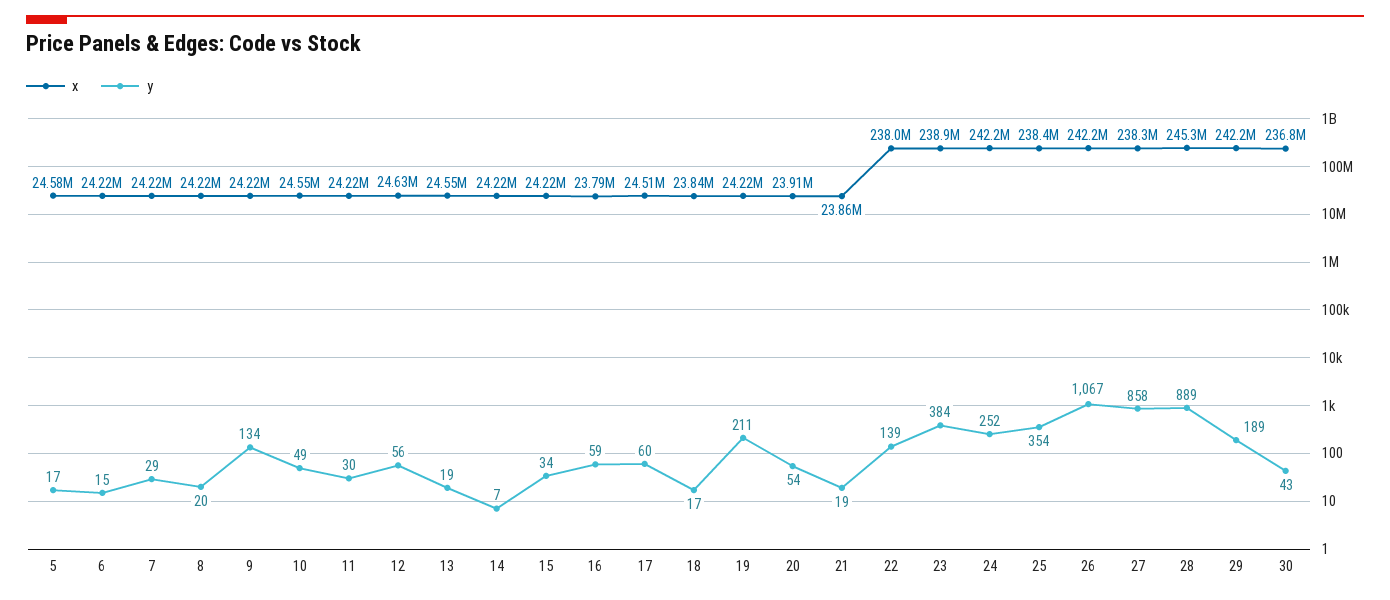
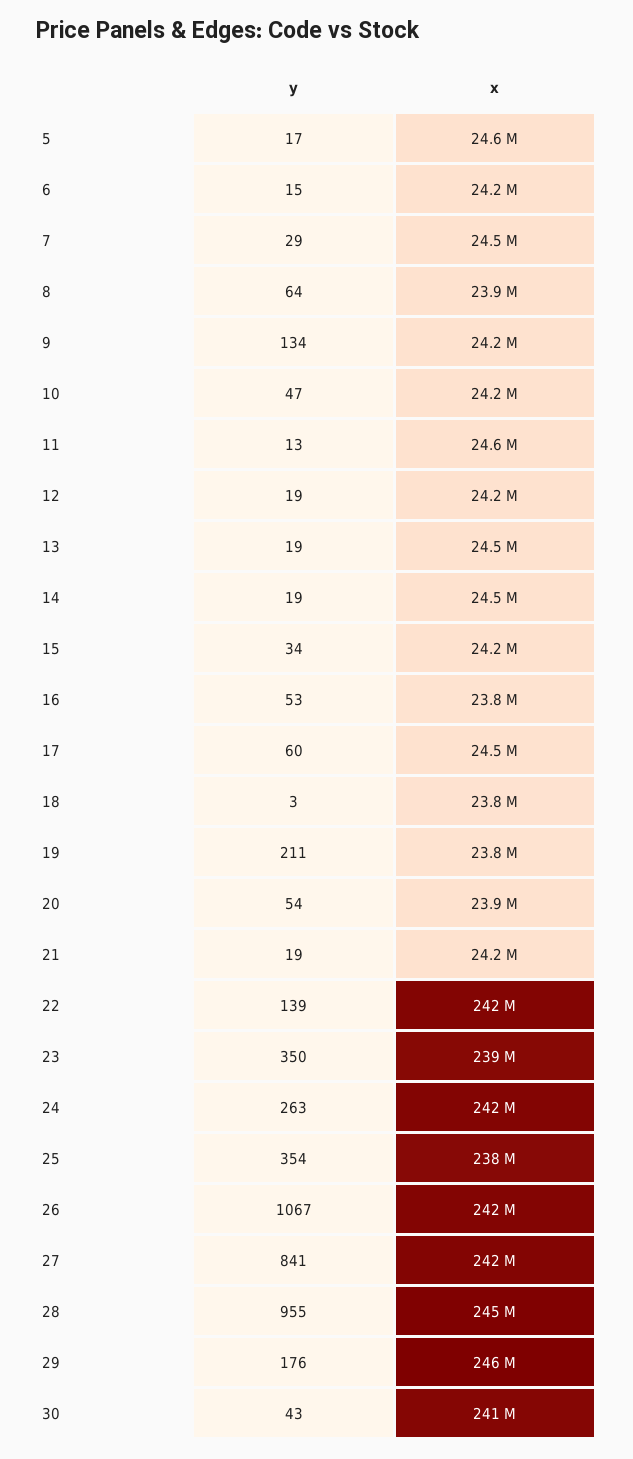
x, 7: 24220000 -> 24500000
x, 8: 24220000 -> 23900000
y, 8: 20 -> 64
x, 10: 24550000 -> 24200000
y, 10: 49 -> 47
x, 11: 24220000 -> 24600000
y, 11: 30 -> 13
x, 12: 24630000 -> 24200000
y, 12: 56 -> 19
x, 14: 24220000 -> 24500000
y, 14: 7 -> 19
y, 16: 59 -> 53
y, 18: 17 -> 3
x, 19: 24220000 -> 23800000
x, 21: 23860000 -> 24200000
x, 22: 238000000 -> 242000000
y, 23: 384 -> 350
y, 24: 252 -> 263
x, 27: 238300000 -> 242000000
y, 27: 858 -> 841
y, 28: 889 -> 955
x, 29: 242200000 -> 246000000
y, 29: 189 -> 176
x, 30: 236800000 -> 241000000

